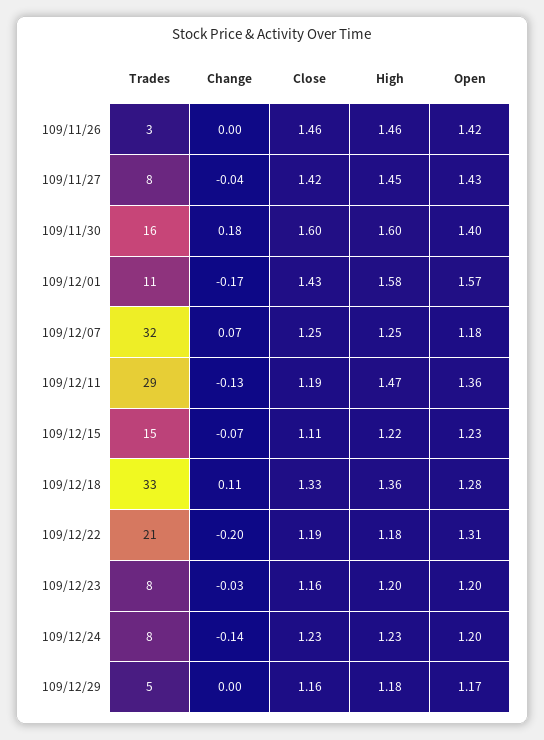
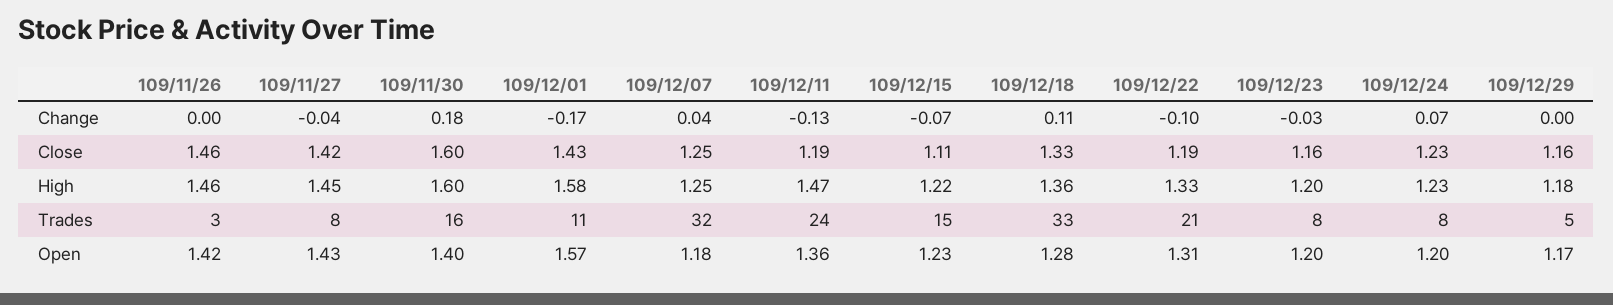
Change, 109/12/07: 0.07 -> 0.04
Trades, 109/12/11: 29 -> 24
Change, 109/12/22: -0.2 -> -0.1
High, 109/12/22: 1.18 -> 1.33
Change, 109/12/24: -0.14 -> 0.07

